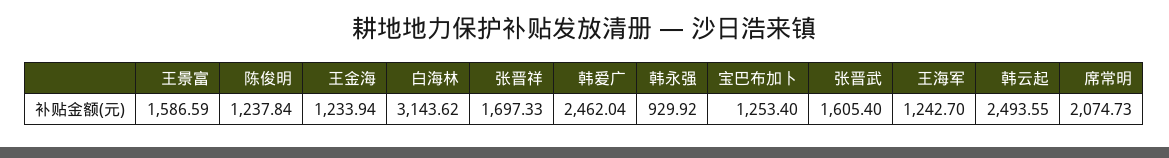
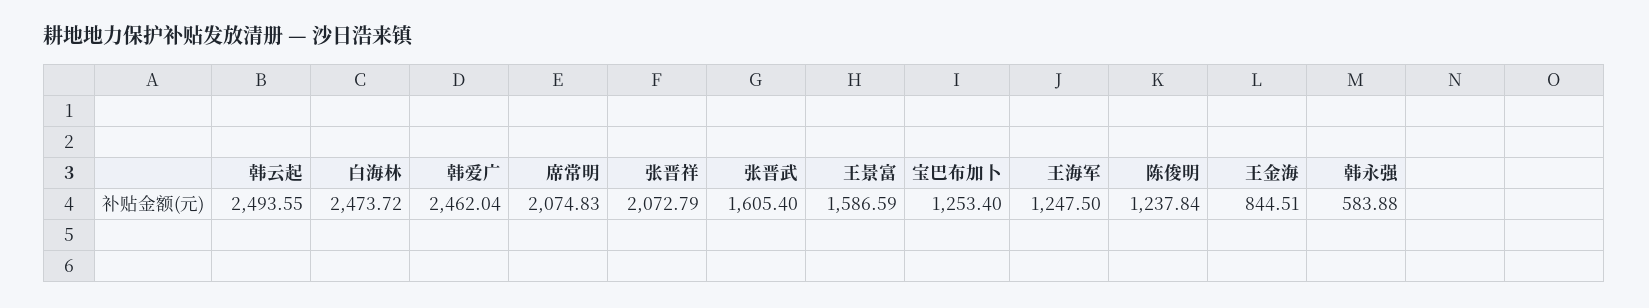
王金海: 1233.94 -> 844.51
白海林: 3143.62 -> 2473.72
张晋祥: 1697.33 -> 2072.79
韩永强: 929.92 -> 583.88
王海军: 1242.7 -> 1247.5
席常明: 2074.73 -> 2074.83

